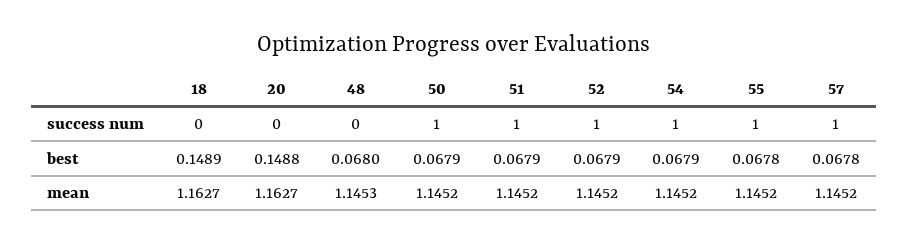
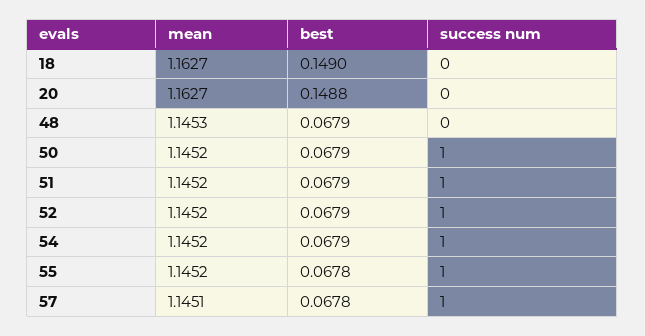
18, best: 0.1489 -> 0.149
48, best: 0.068 -> 0.0679
57, mean: 1.1452 -> 1.1451

